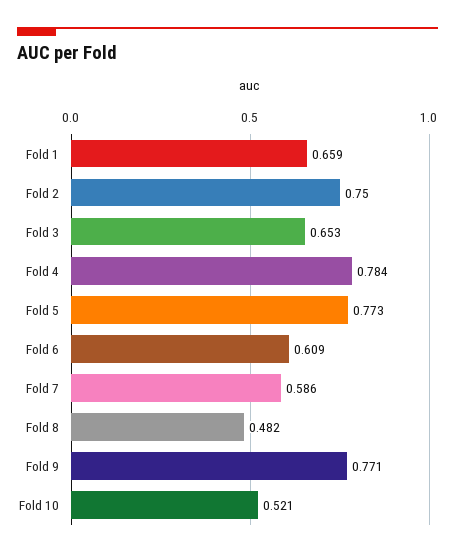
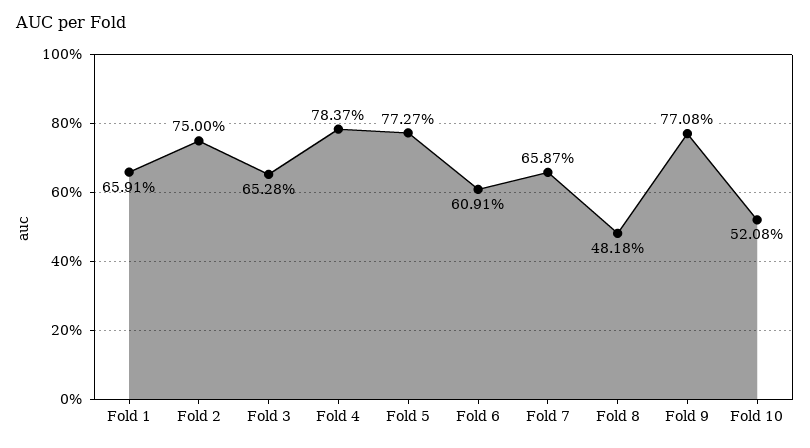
Fold 7: 0.586 -> 0.6587

